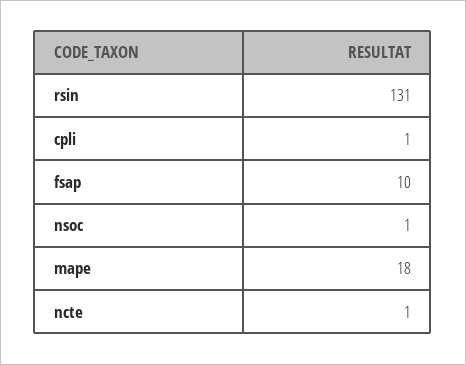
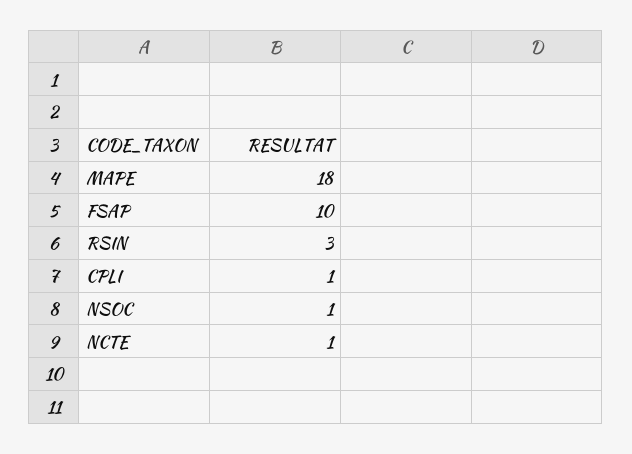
rsin: 131 -> 3

